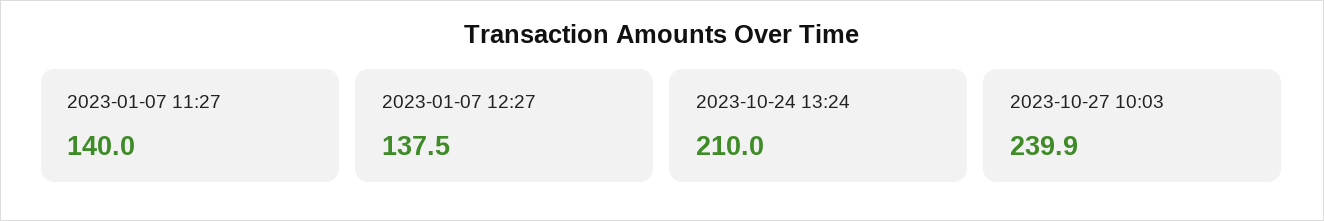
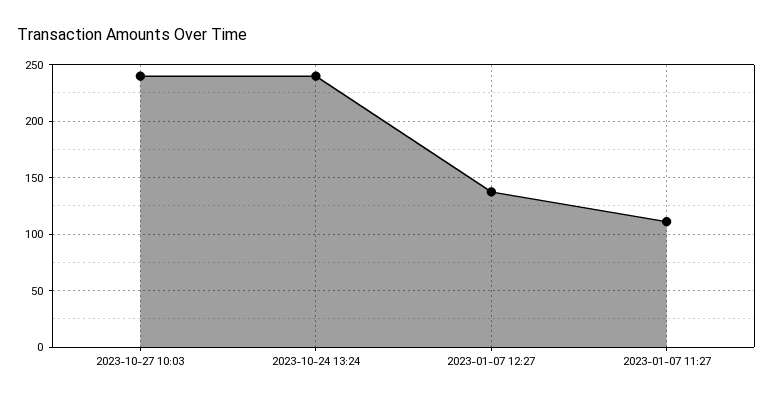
2023-01-07 11:27: 140 -> 110
2023-10-24 13:24: 210 -> 240

